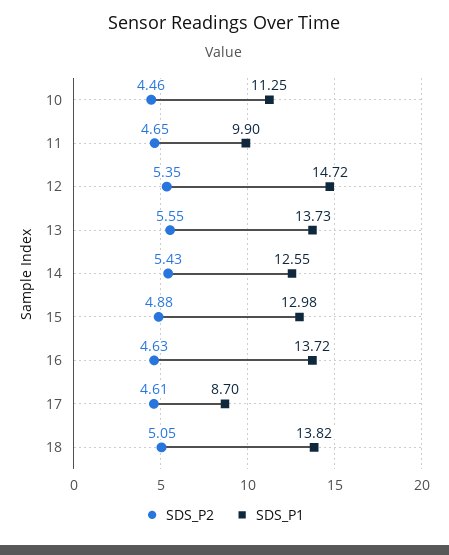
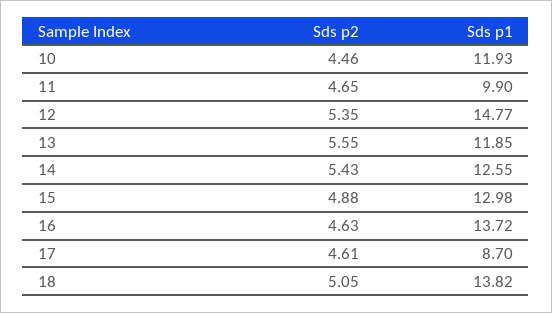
SDS_P1, 10: 11.25 -> 11.93
SDS_P1, 12: 14.72 -> 14.77
SDS_P1, 13: 13.73 -> 11.85

